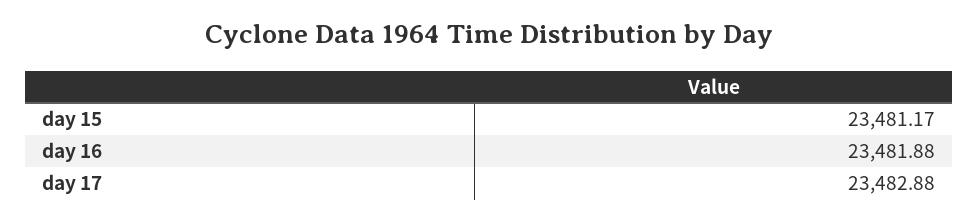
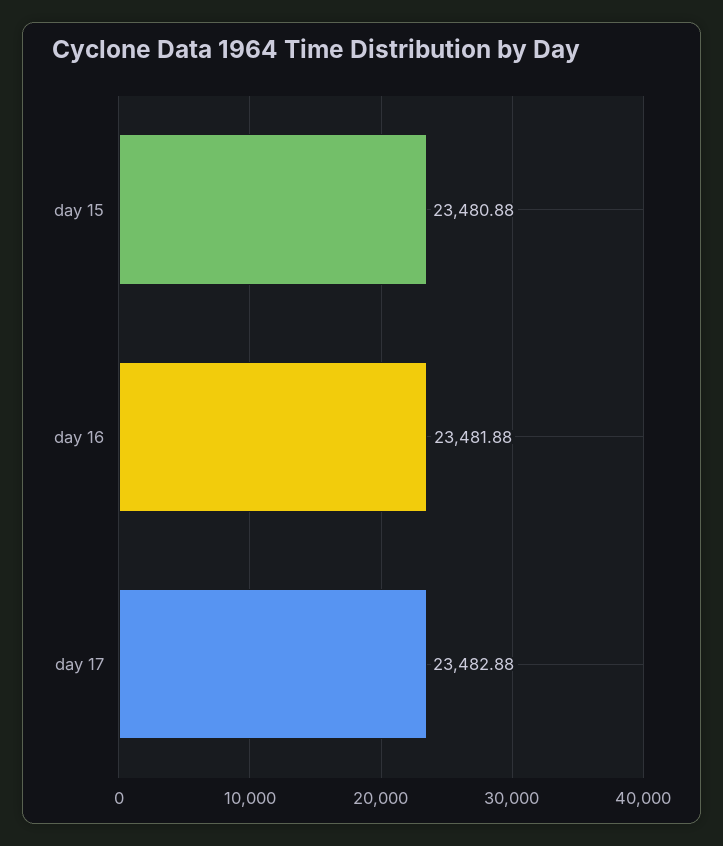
day 15: 23481.17 -> 23480.88

